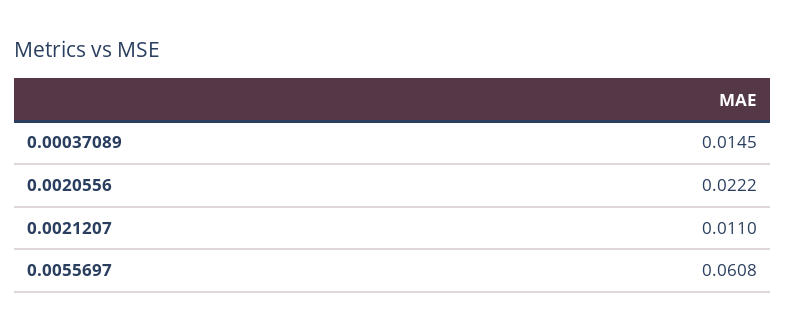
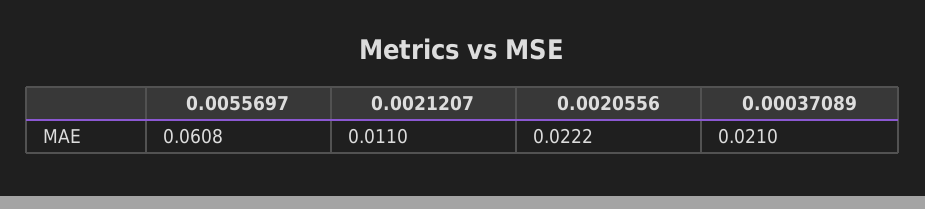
0.00037089: 0.0145 -> 0.021

